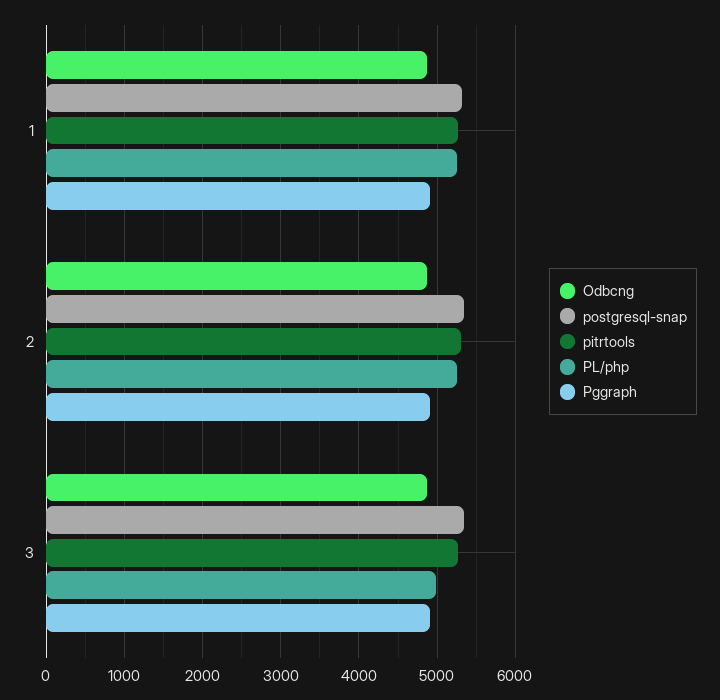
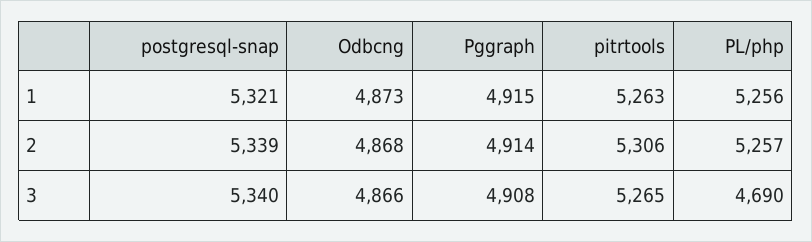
PL/php, 3: 5000 -> 4690

